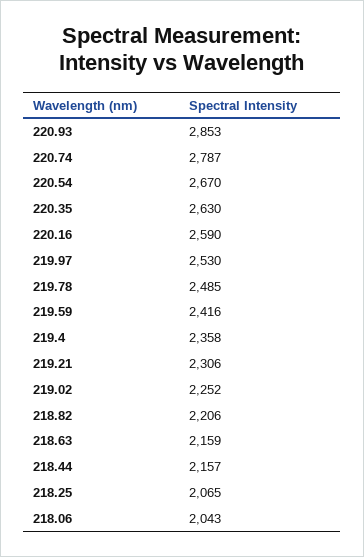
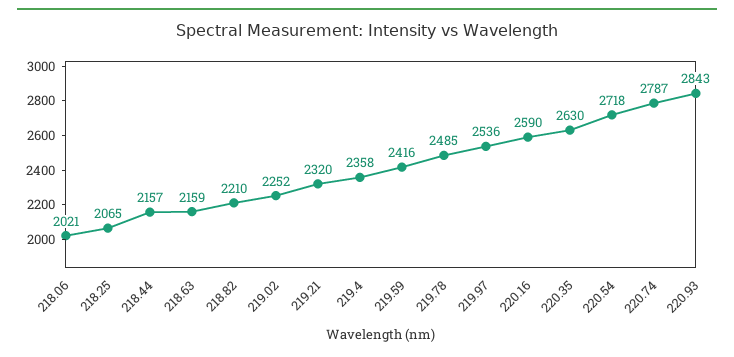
220.93: 2853 -> 2843
220.54: 2670 -> 2718
219.97: 2530 -> 2536
219.21: 2306 -> 2320
218.82: 2206 -> 2210
218.06: 2043 -> 2021

